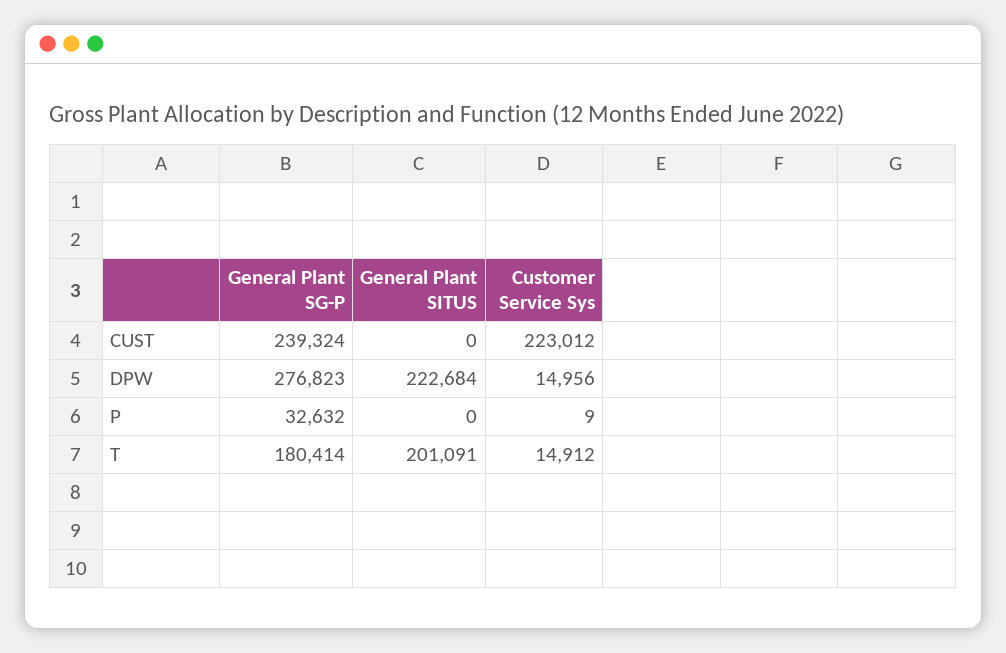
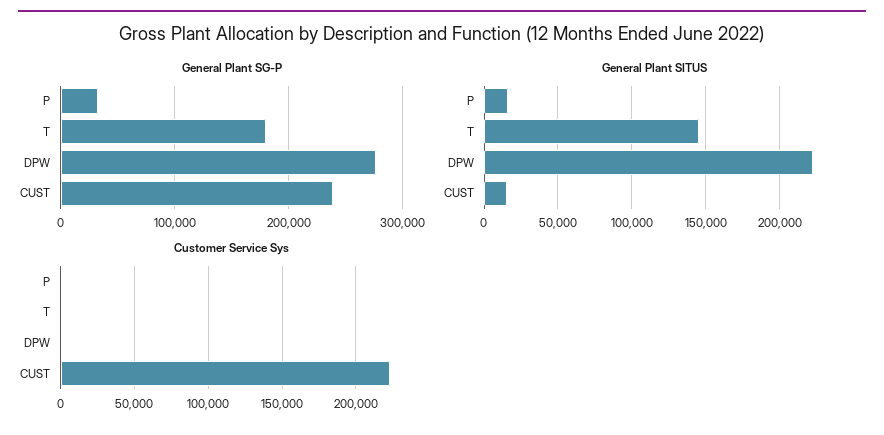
General Plant SITUS, CUST: 0 -> 15000
Customer Service Sys, DPW: 14956 -> 0
General Plant SITUS, P: 0 -> 15000
General Plant SITUS, T: 201091 -> 145000
Customer Service Sys, T: 14912 -> 0

